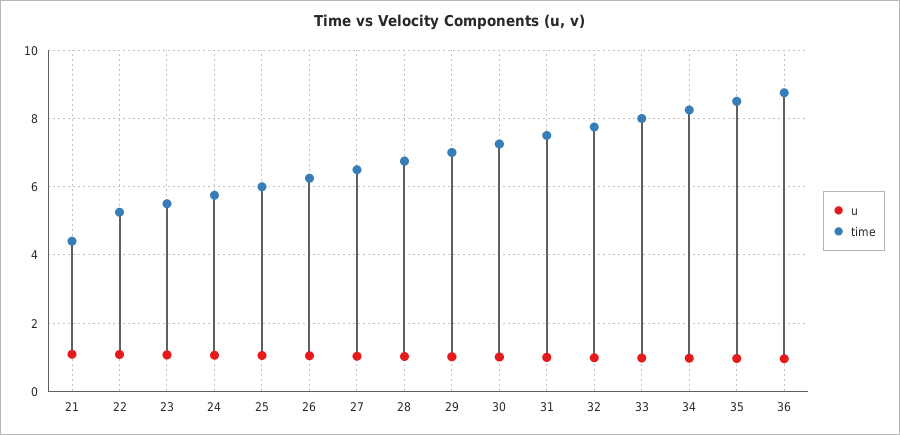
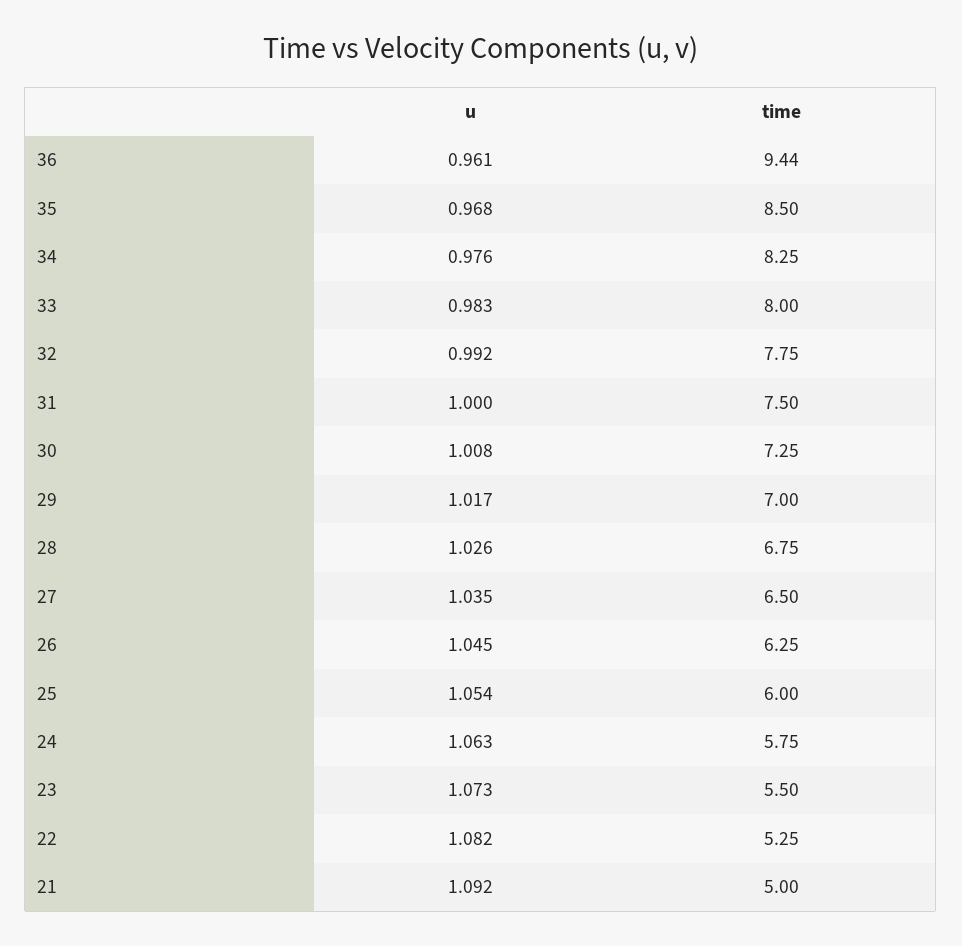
time, 21: 4.4 -> 5
time, 36: 8.8 -> 9.44

